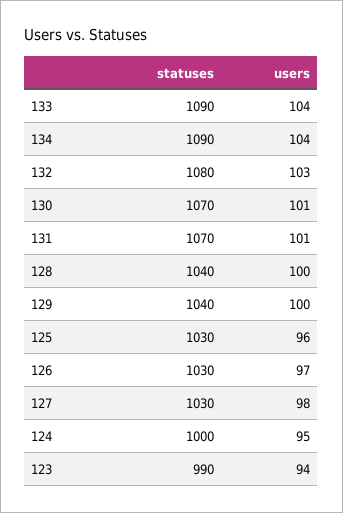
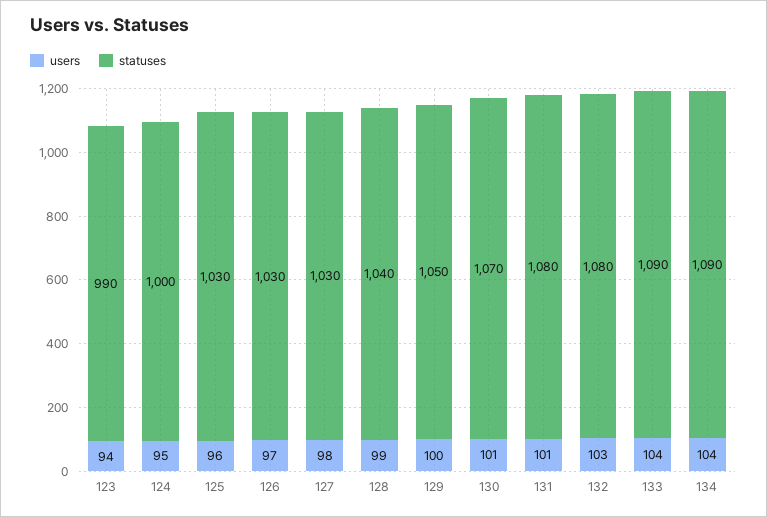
statuses, 131: 1070 -> 1080
users, 128: 100 -> 99
statuses, 129: 1040 -> 1050

